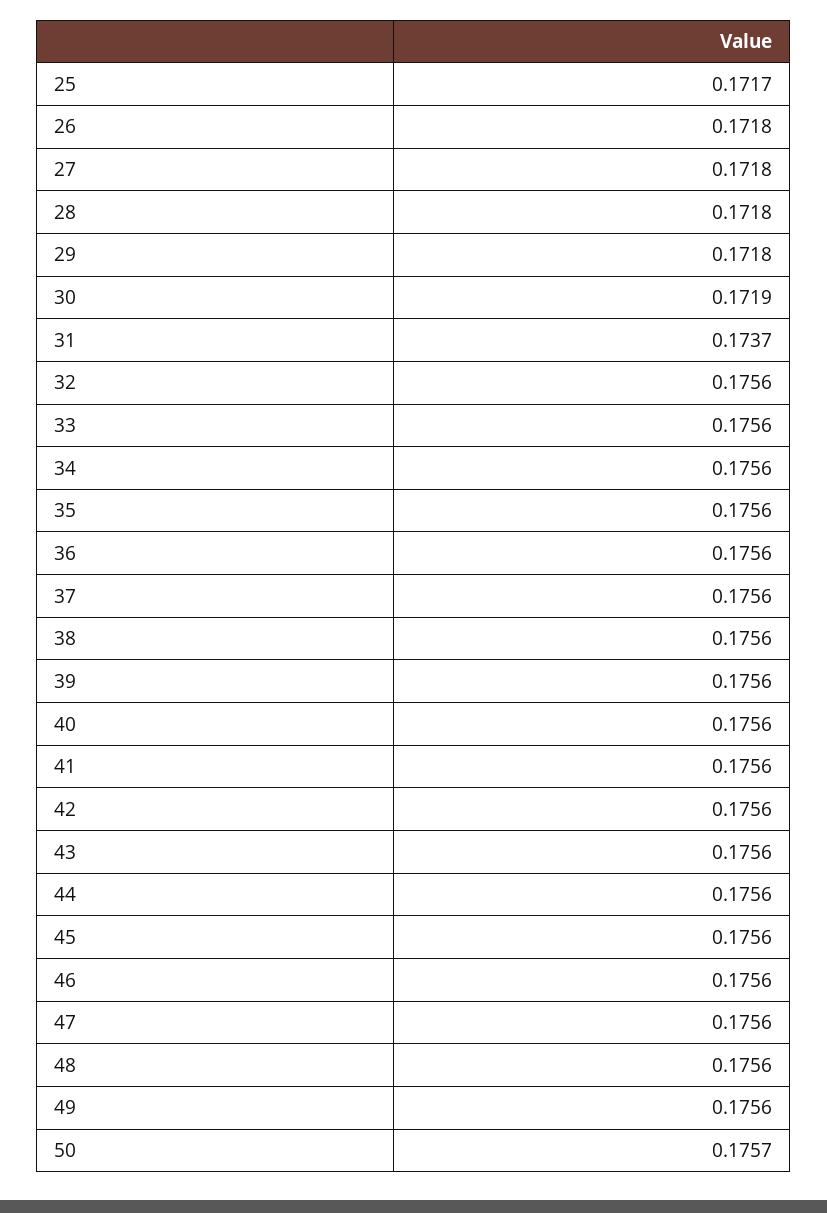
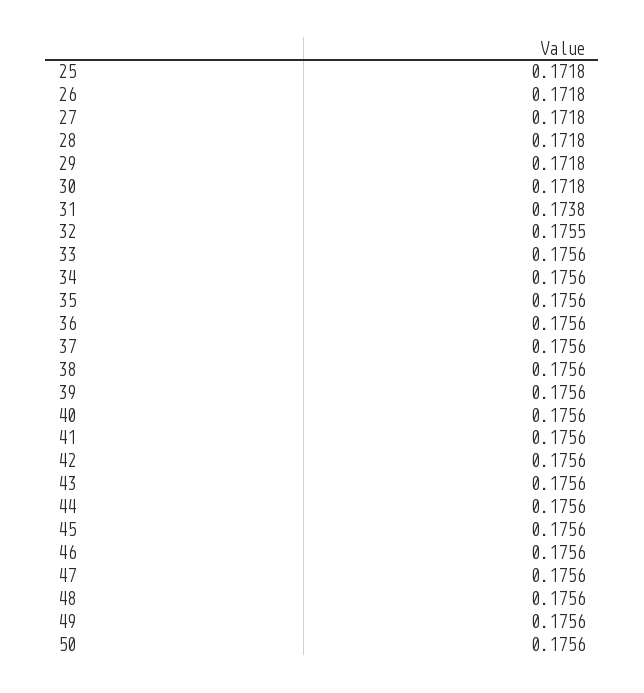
25: 0.1717 -> 0.1718
30: 0.1719 -> 0.1718
31: 0.1737 -> 0.1738
32: 0.1756 -> 0.1755
50: 0.1757 -> 0.1756

